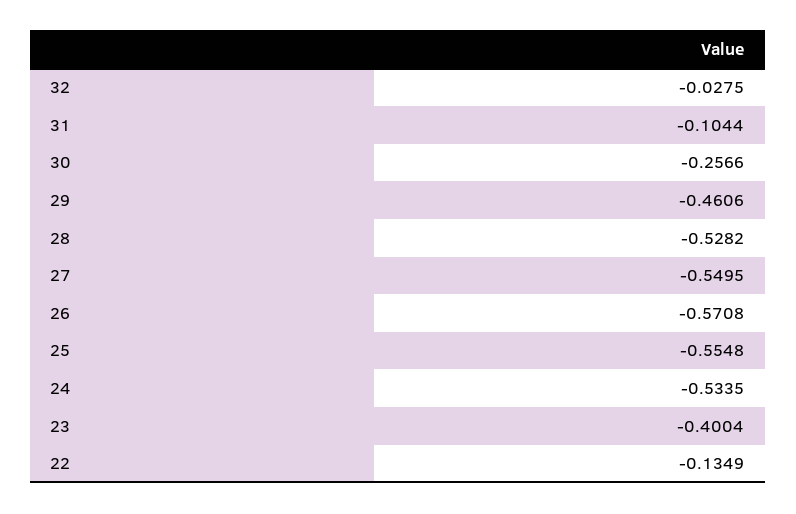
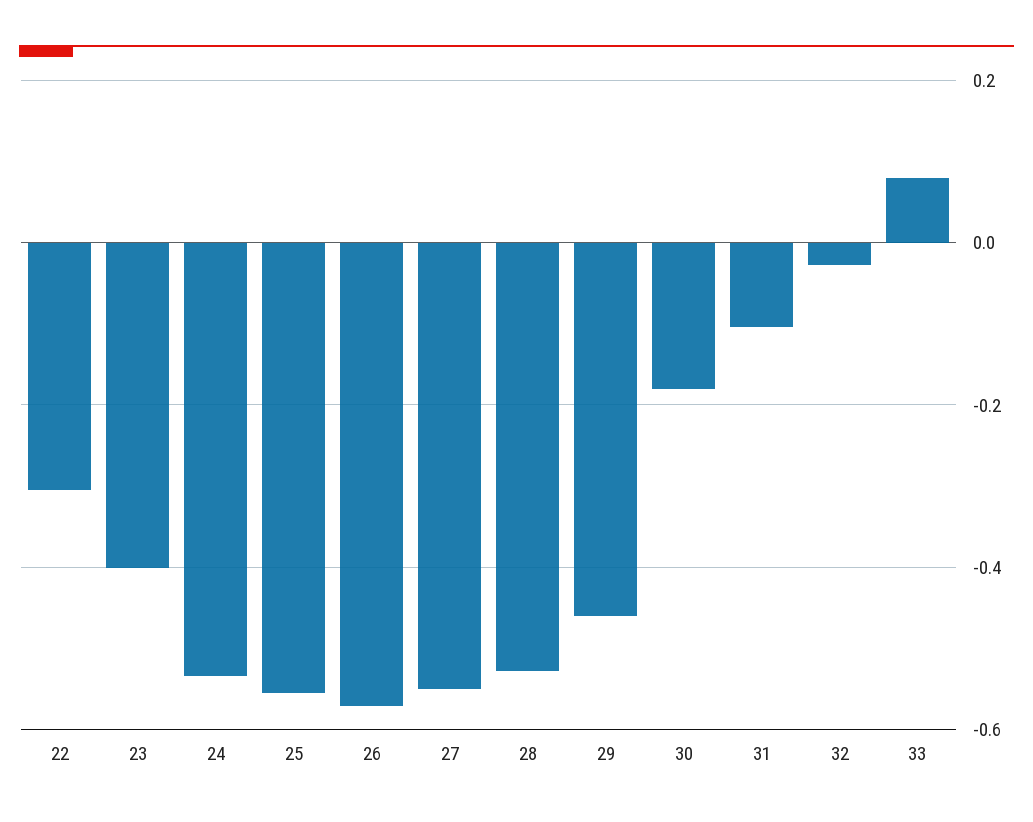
30: -0.2566 -> -0.18
22: -0.1349 -> -0.3
33: none -> 0.08

